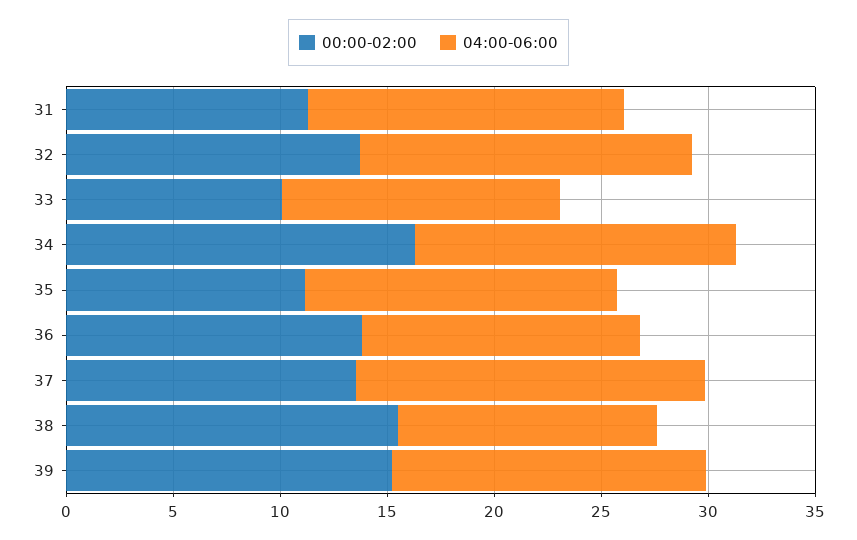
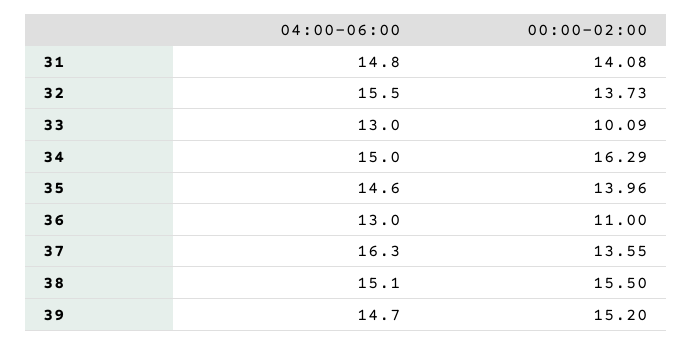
00:00-02:00, 31: 11 -> 14.08
00:00-02:00, 35: 11 -> 13.96
00:00-02:00, 36: 14 -> 11
04:00-06:00, 38: 12 -> 15.1

